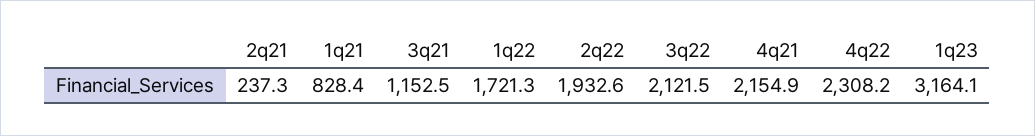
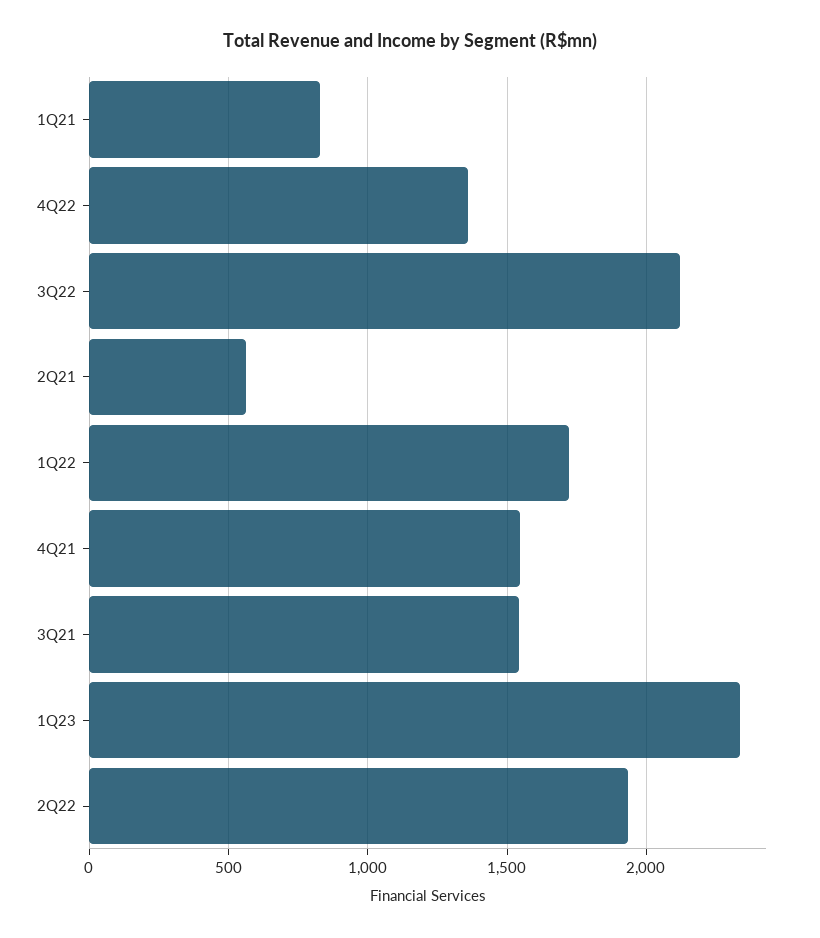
2q21: 237.3 -> 550
3q21: 1152.5 -> 1550
4q21: 2154.9 -> 1550
4q22: 2308.2 -> 1350
1q23: 3164.1 -> 2350

